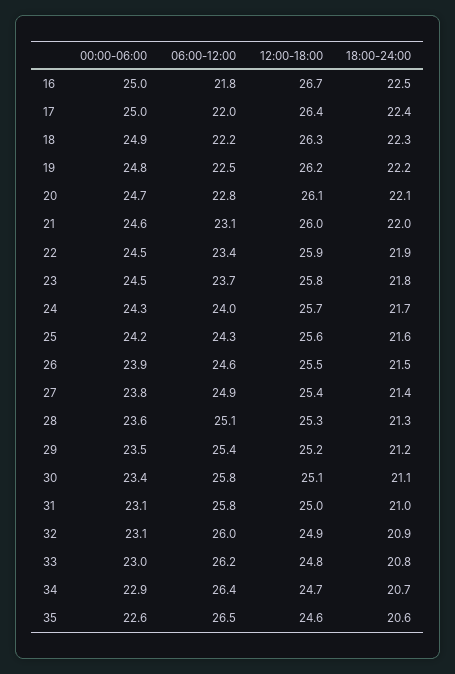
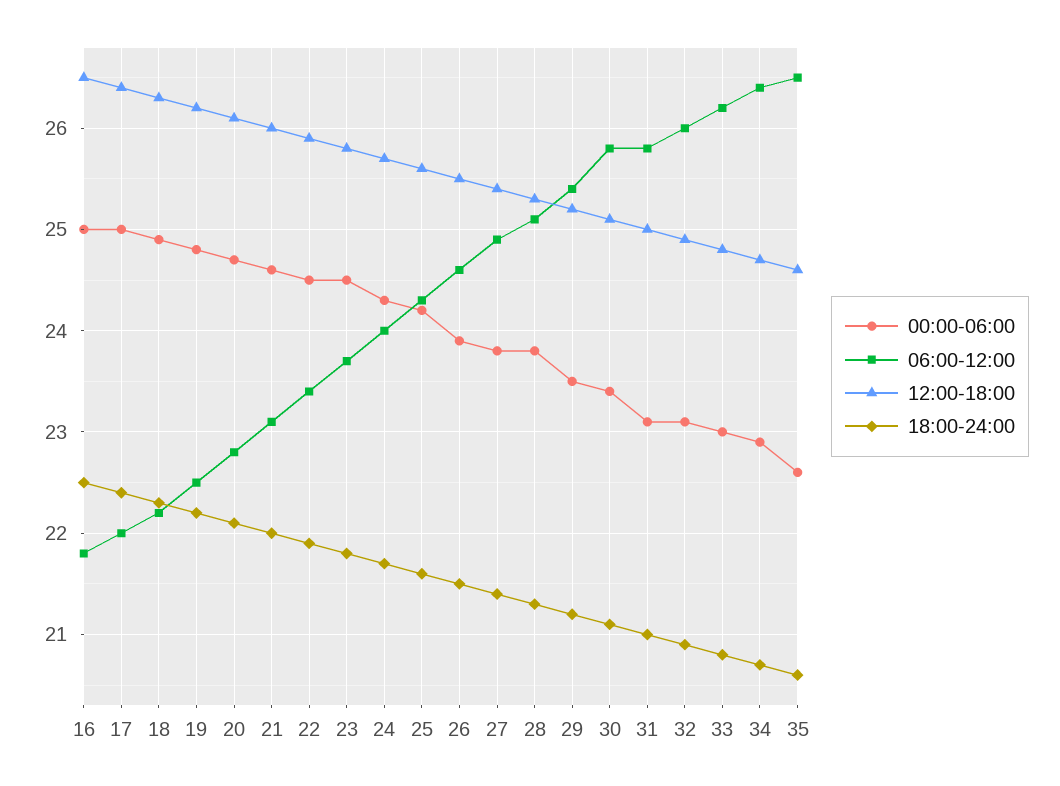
12:00-18:00, 16: 26.7 -> 26.5
00:00-06:00, 28: 23.6 -> 23.8

